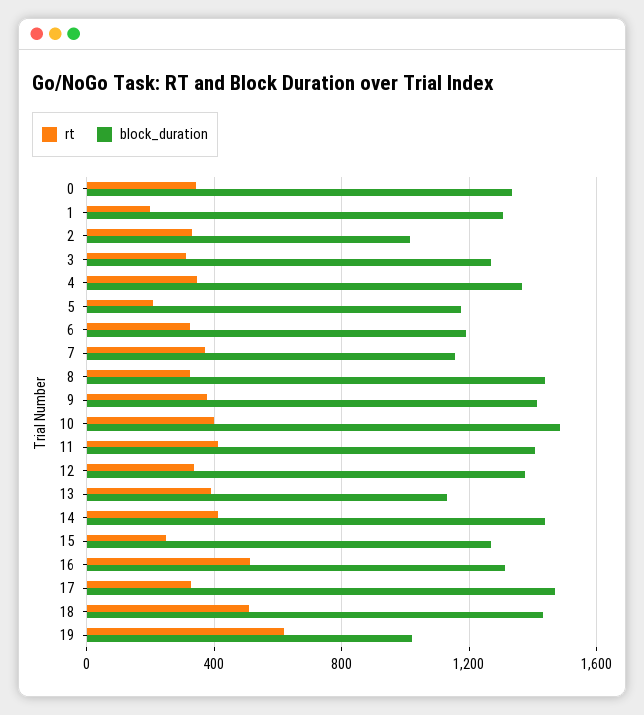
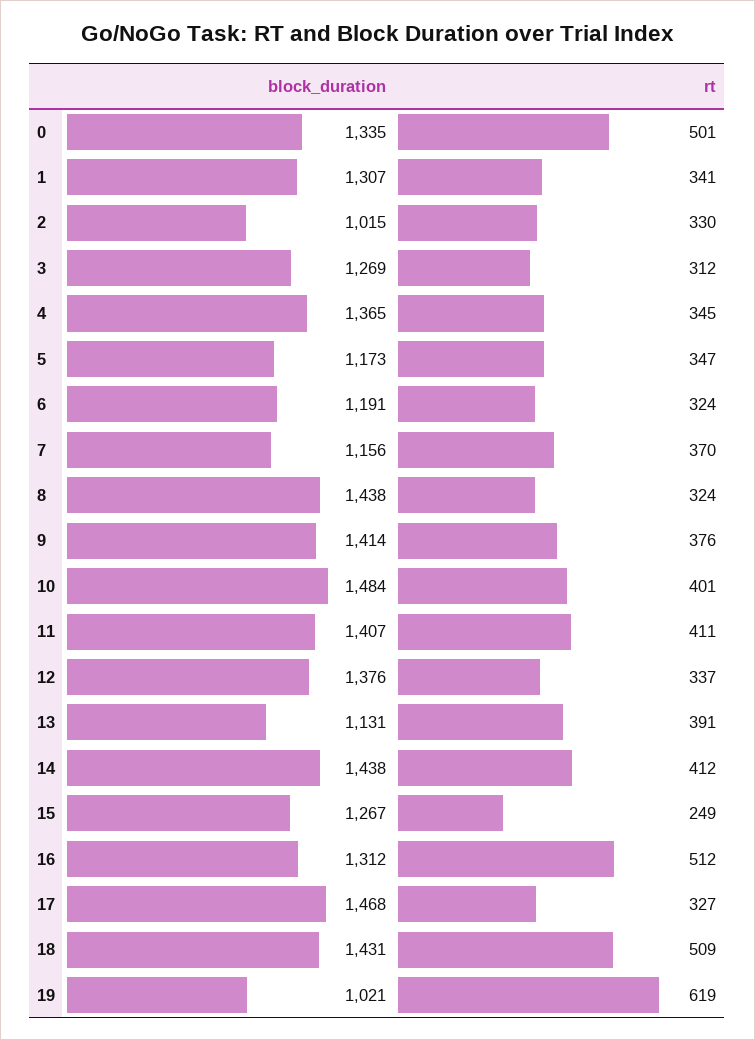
rt, 0: 350 -> 501
rt, 1: 200 -> 341
rt, 5: 200 -> 347

